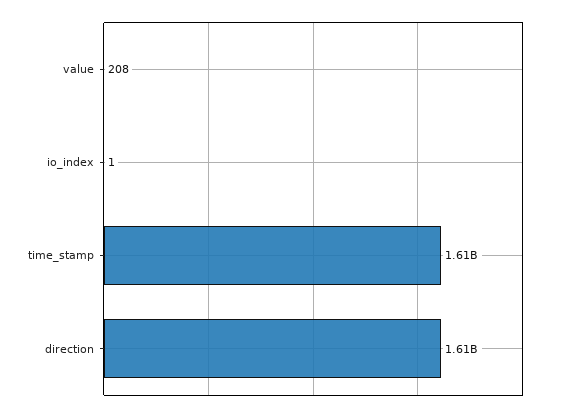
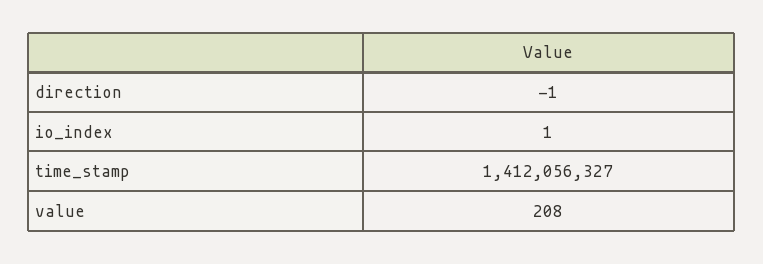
time_stamp: 1610000000 -> 1412056327
direction: 1610000000 -> -1

